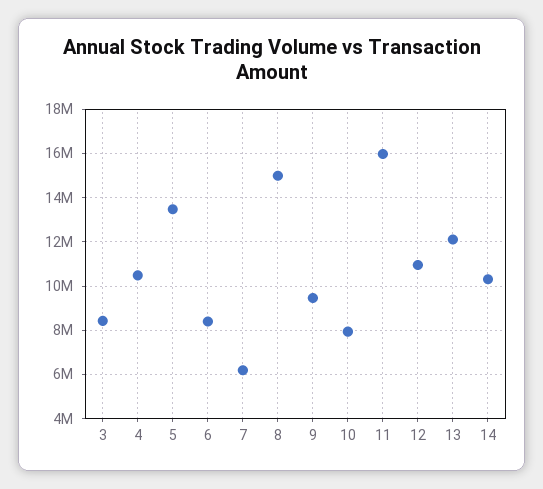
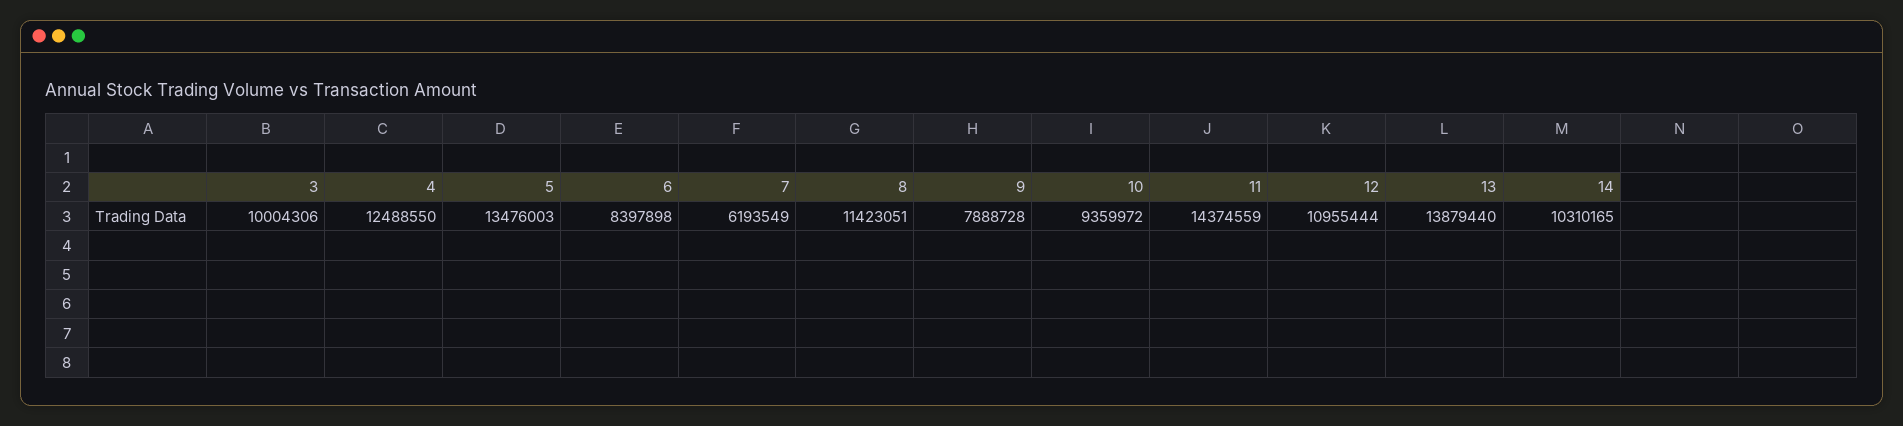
3: 8500000 -> 10004306
4: 10500000 -> 12488550
8: 15000000 -> 11423051
9: 9500000 -> 7888728
10: 8000000 -> 9359972
11: 16000000 -> 14374559
13: 12000000 -> 13879440

